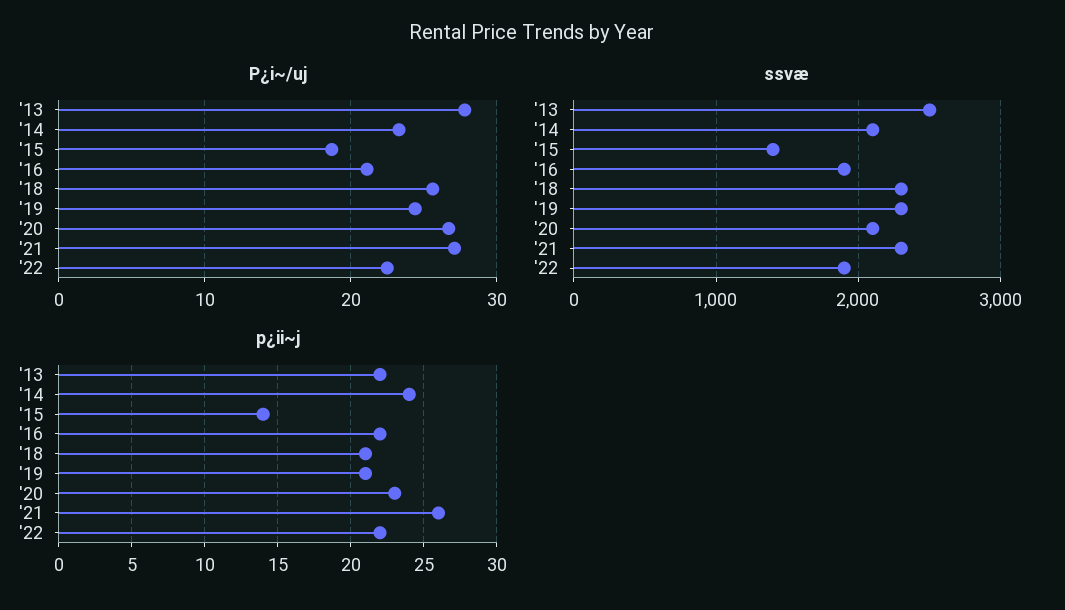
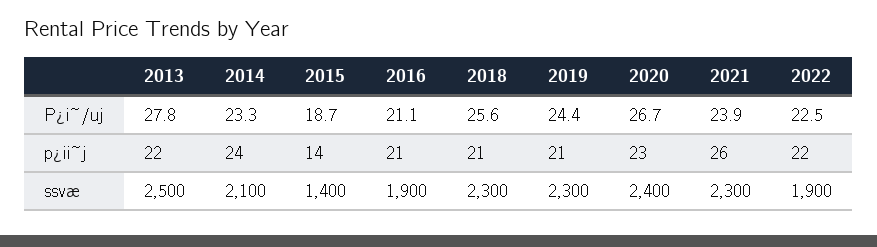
P¿i~/uj, '21: 27 -> 23.9
ssvæ, '20: 2100 -> 2400
p¿ii~j, '16: 22 -> 21

